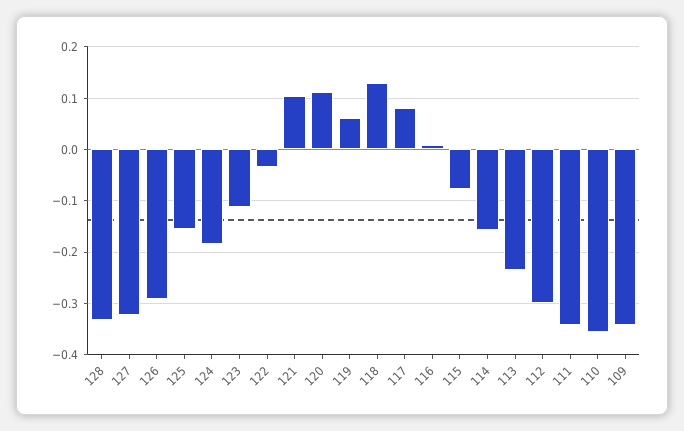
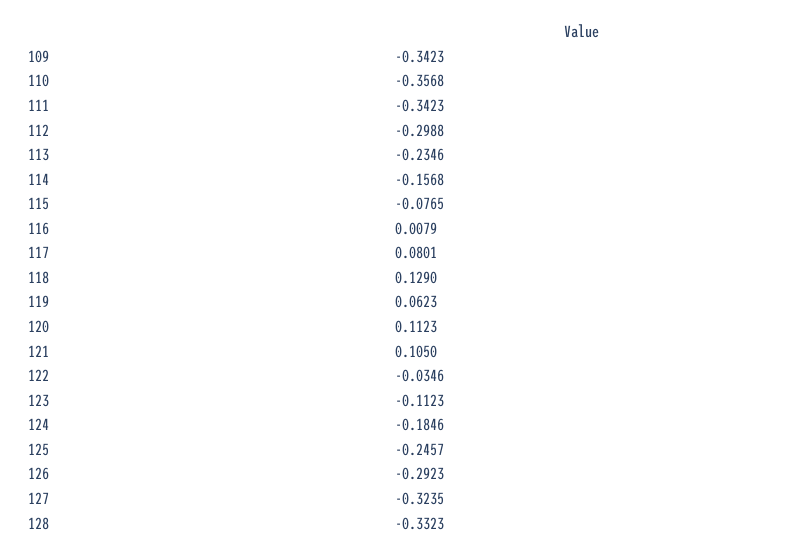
125: -0.16 -> -0.2457

